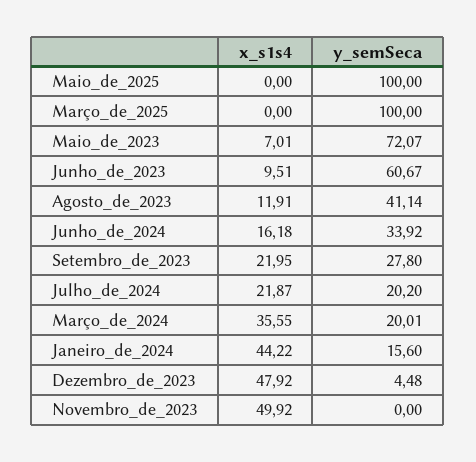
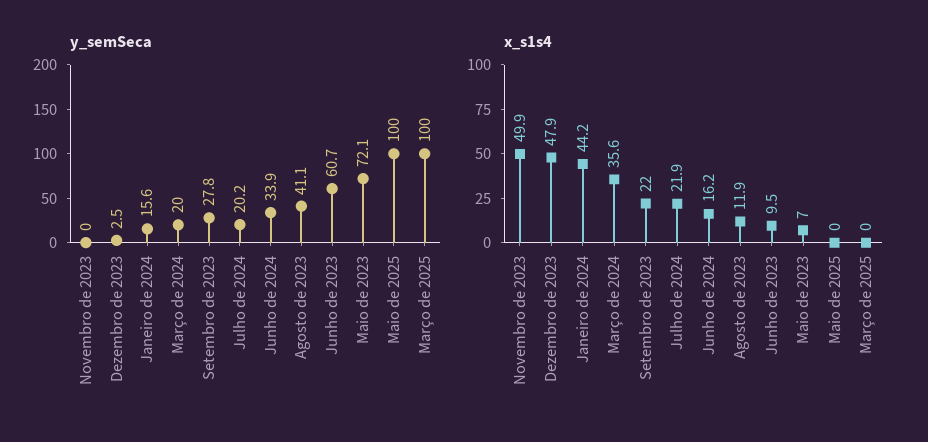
y_semSeca, Dezembro_de_2023: 4.48 -> 2.5

